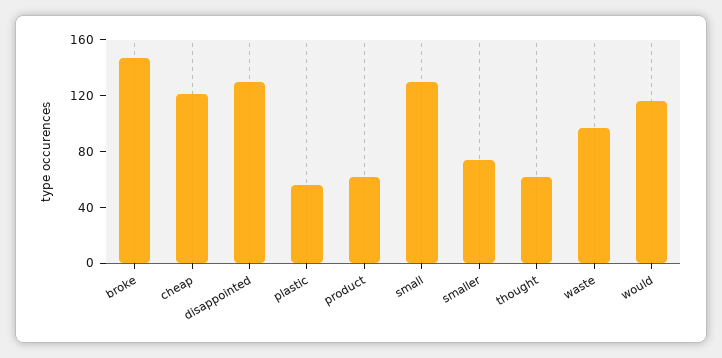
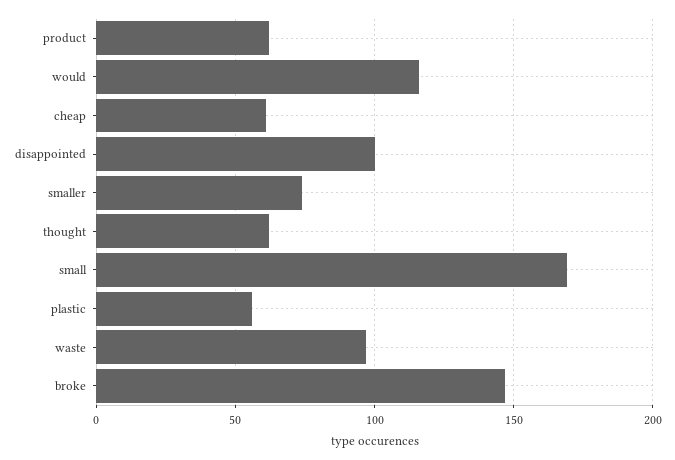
cheap: 120 -> 60
disappointed: 130 -> 100
small: 130 -> 170

